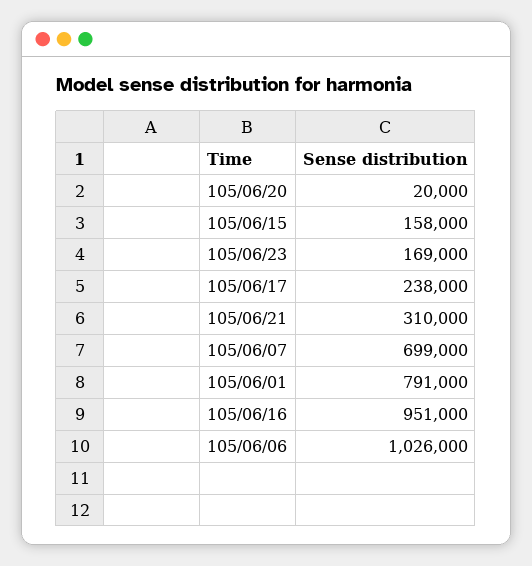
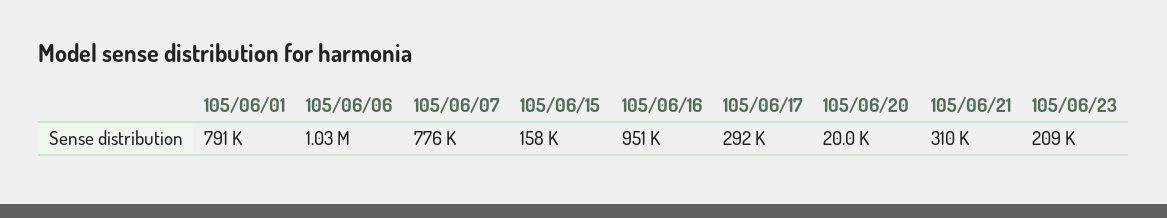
105/06/23: 169000 -> 209000
105/06/17: 238000 -> 292000
105/06/07: 699000 -> 776000

